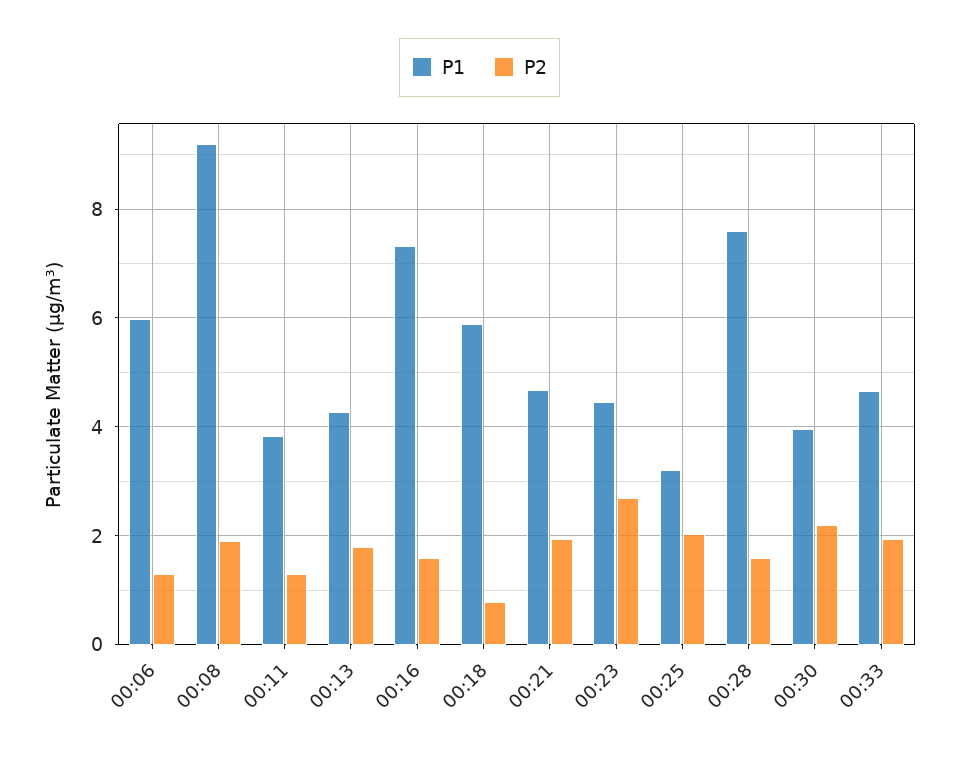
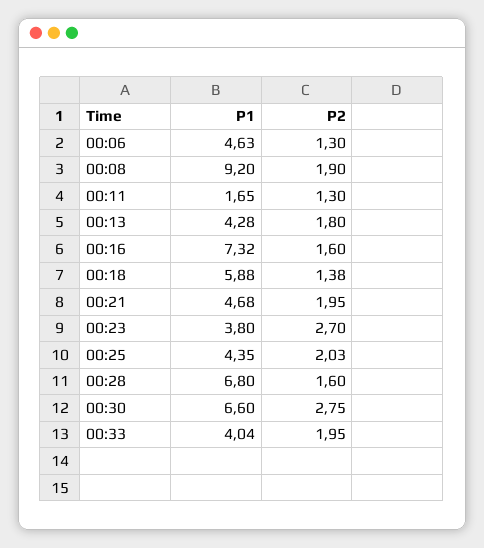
P1, 00:06: 6 -> 4.63
P1, 00:11: 3.8 -> 1.65
P2, 00:18: 0.8 -> 1.38
P1, 00:23: 4.4 -> 3.8
P1, 00:25: 3.2 -> 4.35
P1, 00:28: 7.6 -> 6.8
P1, 00:30: 4 -> 6.6
P2, 00:30: 2.2 -> 2.75
P1, 00:33: 4.6 -> 4.04

